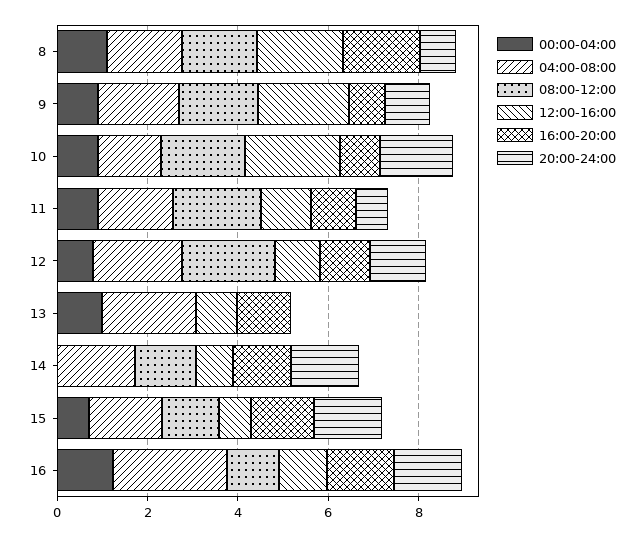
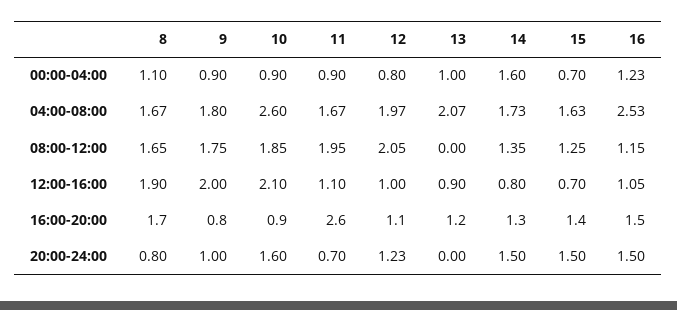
04:00-08:00, 10: 1.5 -> 2.6
16:00-20:00, 11: 1 -> 2.6
00:00-04:00, 14: 0 -> 1.6

